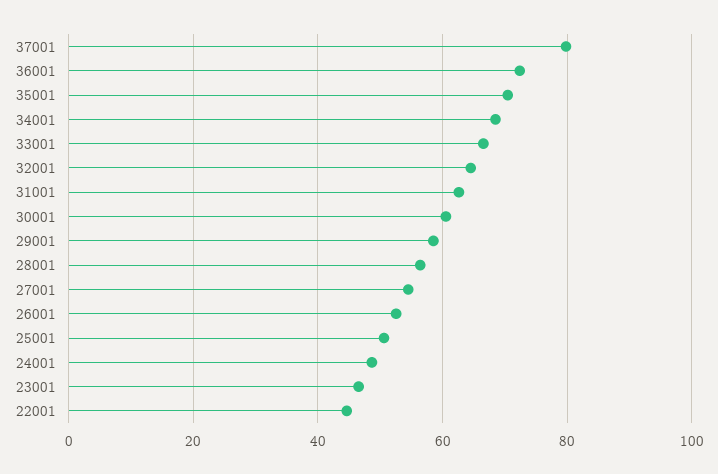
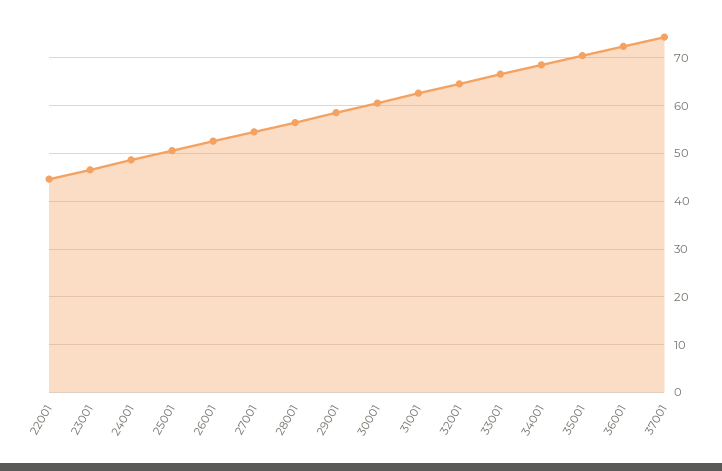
37001: 80 -> 74

